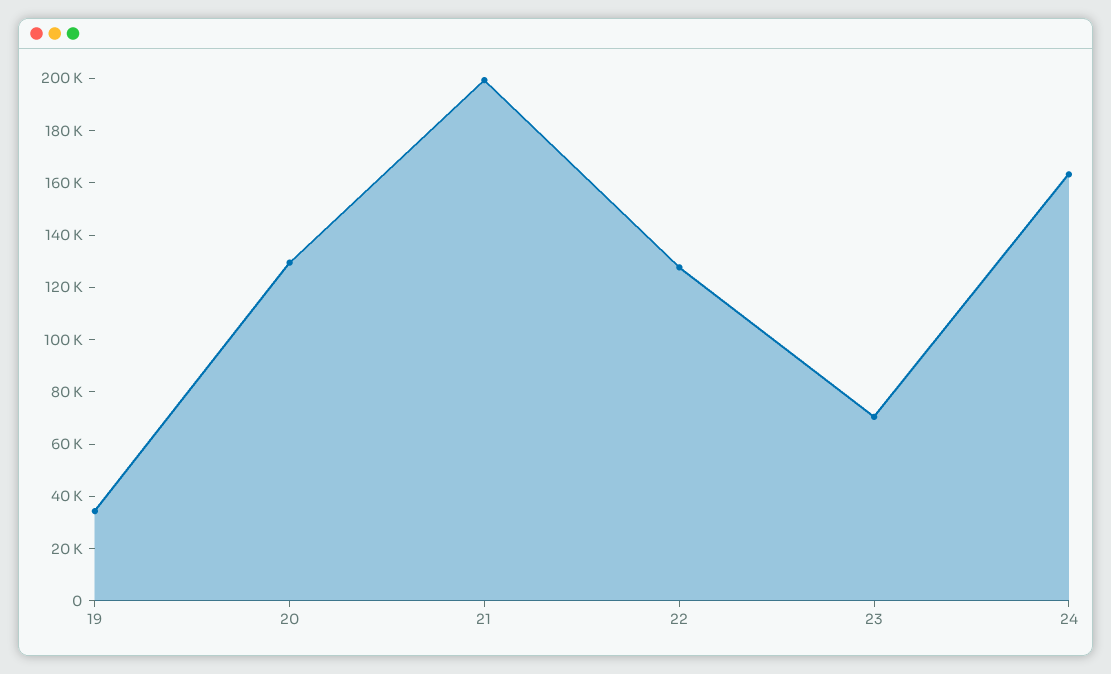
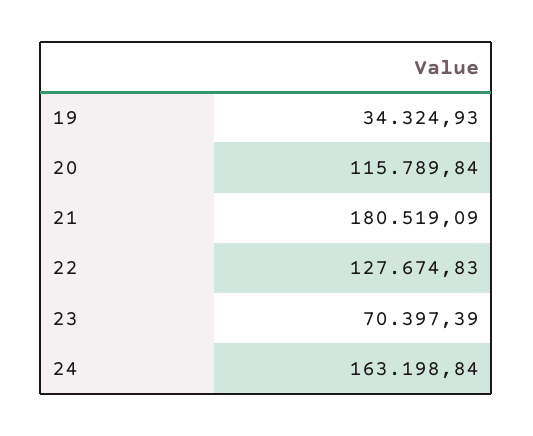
20: 130000 -> 115789.84
21: 200000 -> 180519.09

